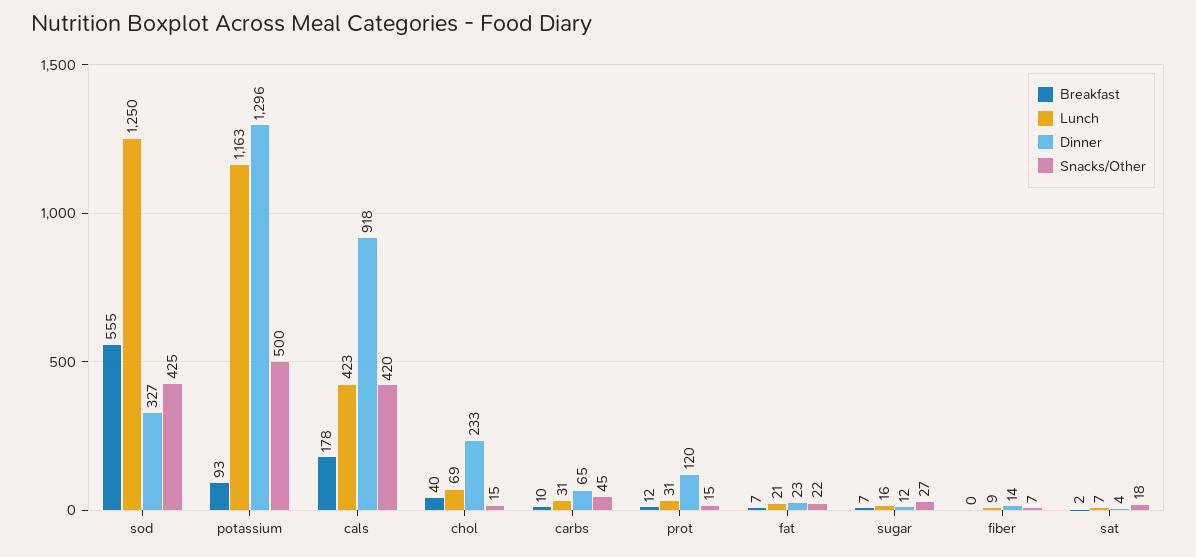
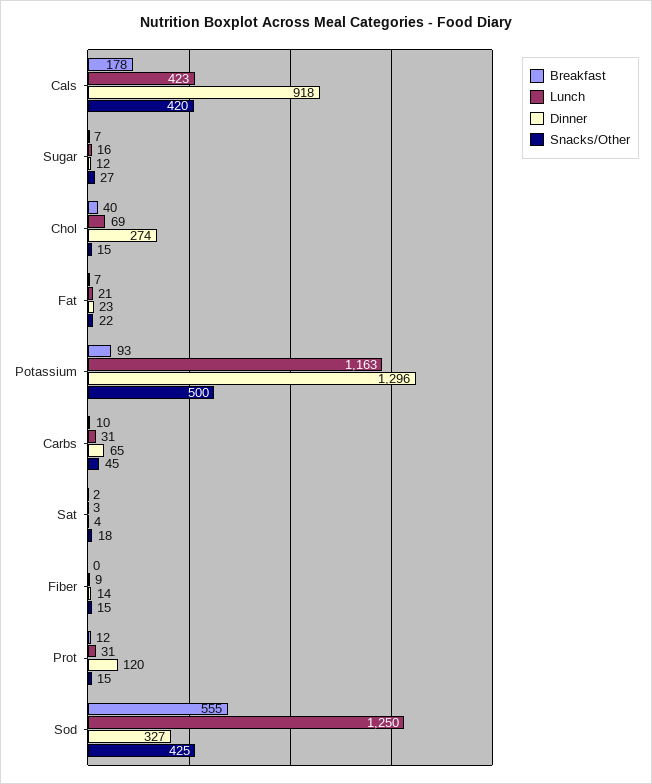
Dinner, chol: 233 -> 274
Snacks/Other, fiber: 7 -> 15
Lunch, sat: 7 -> 3

